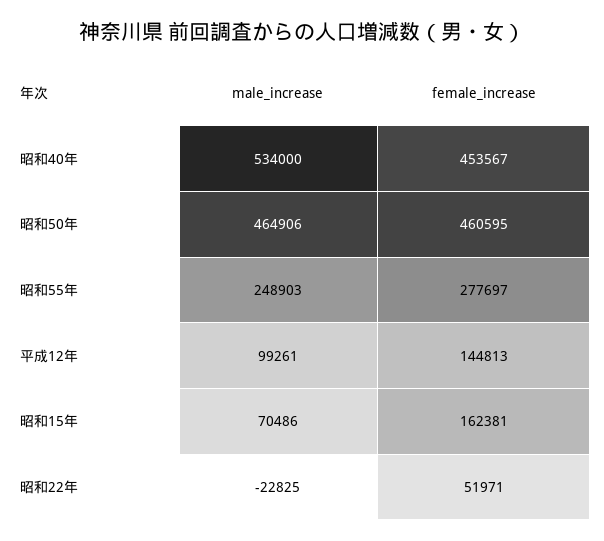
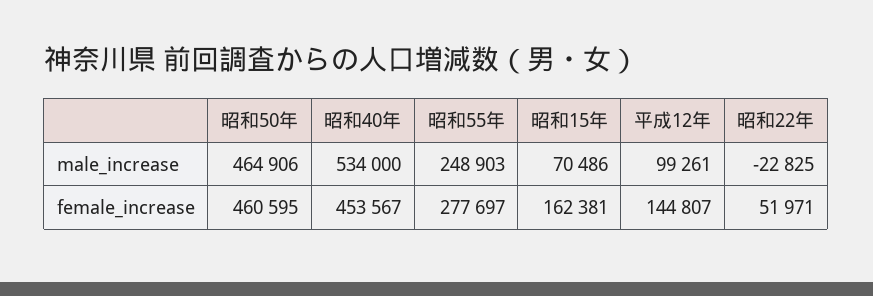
female_increase, 平成12年: 144813 -> 144807

